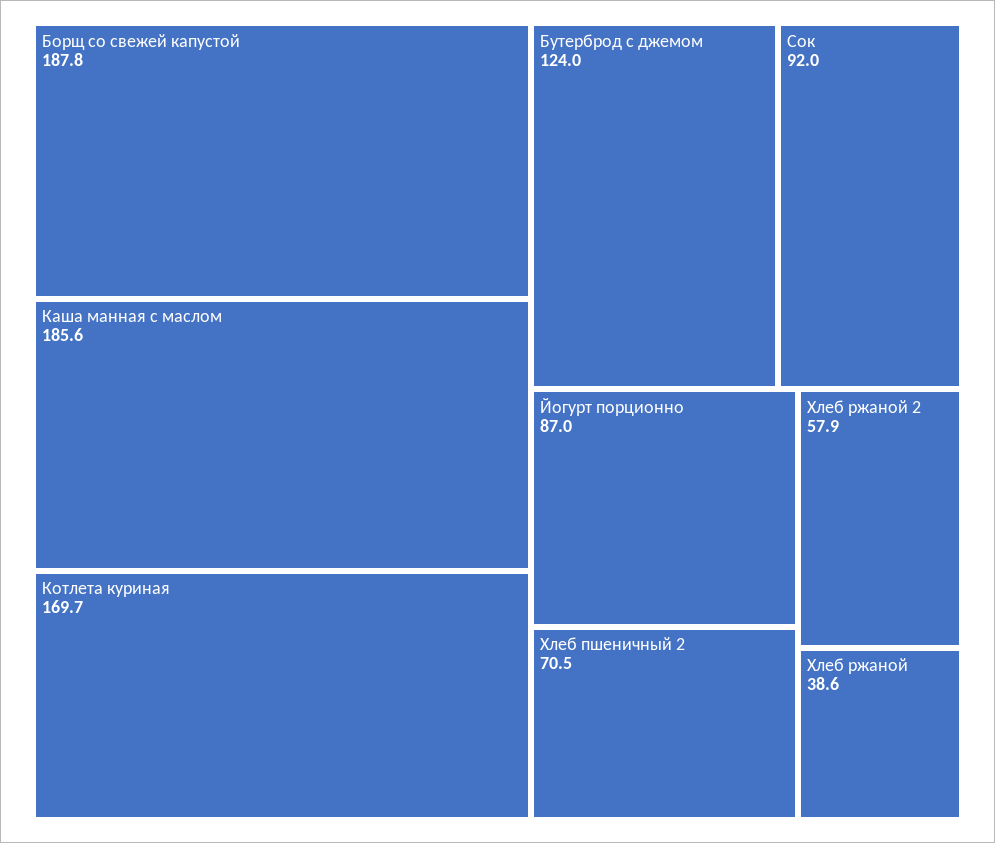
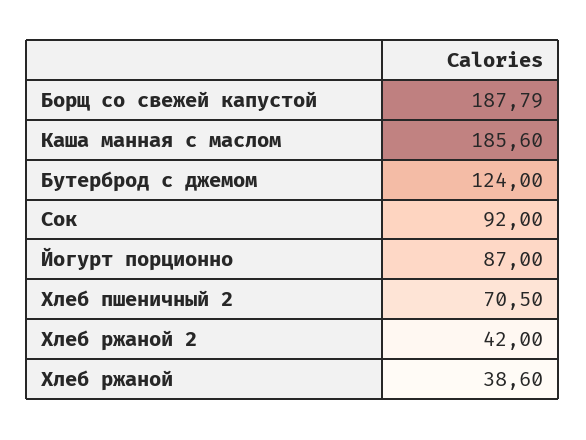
Котлета куриная: 169.7 -> none
Хлеб ржаной 2: 57.9 -> 42

